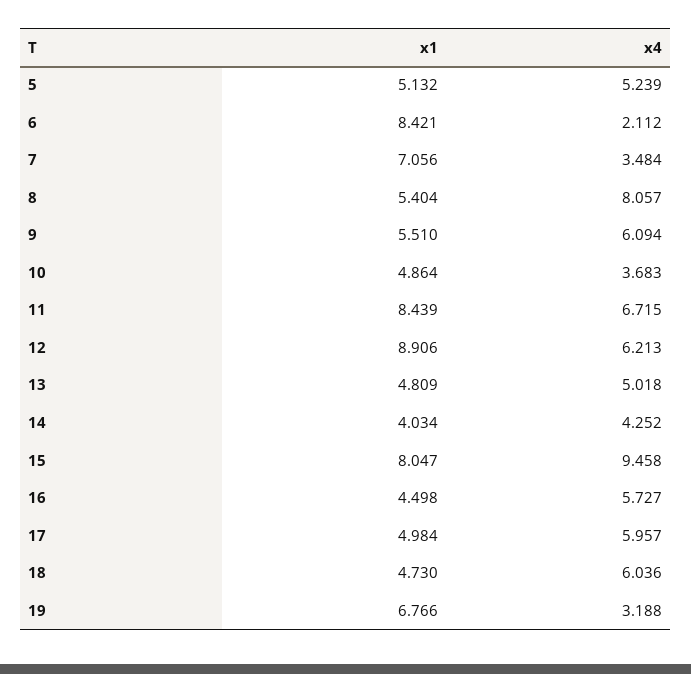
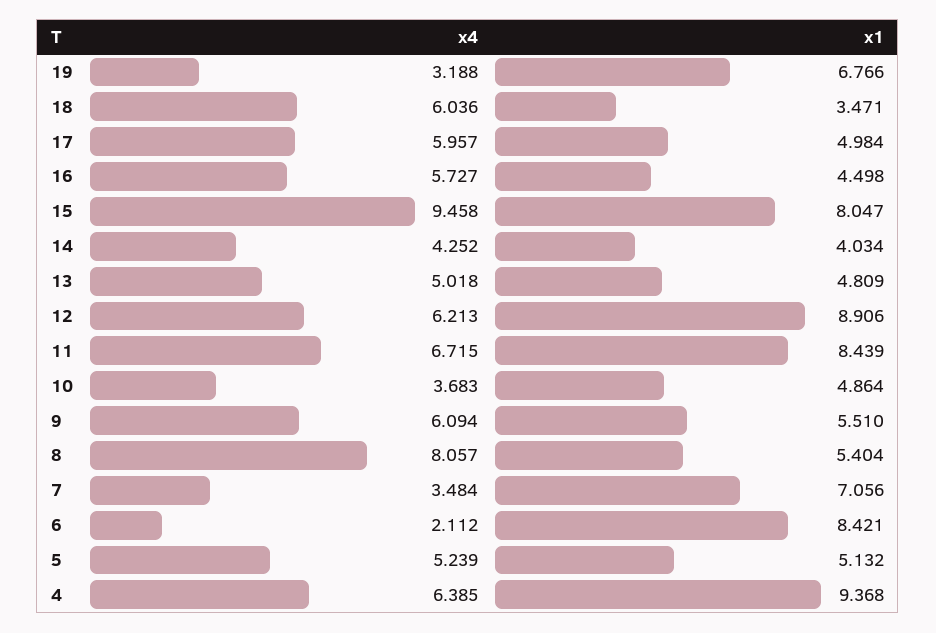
x1, 18: 4.73 -> 3.471
x4, 4: none -> 6.385
x1, 4: none -> 9.368

